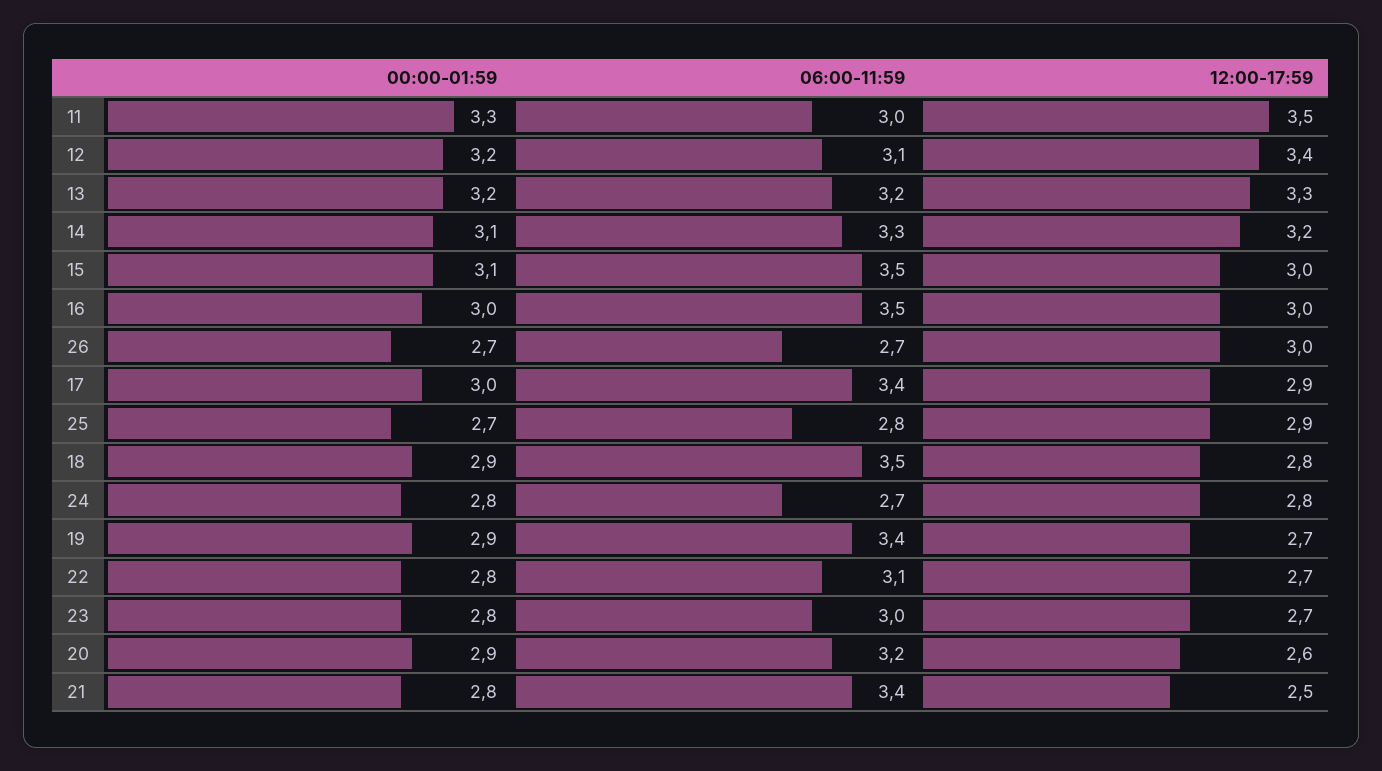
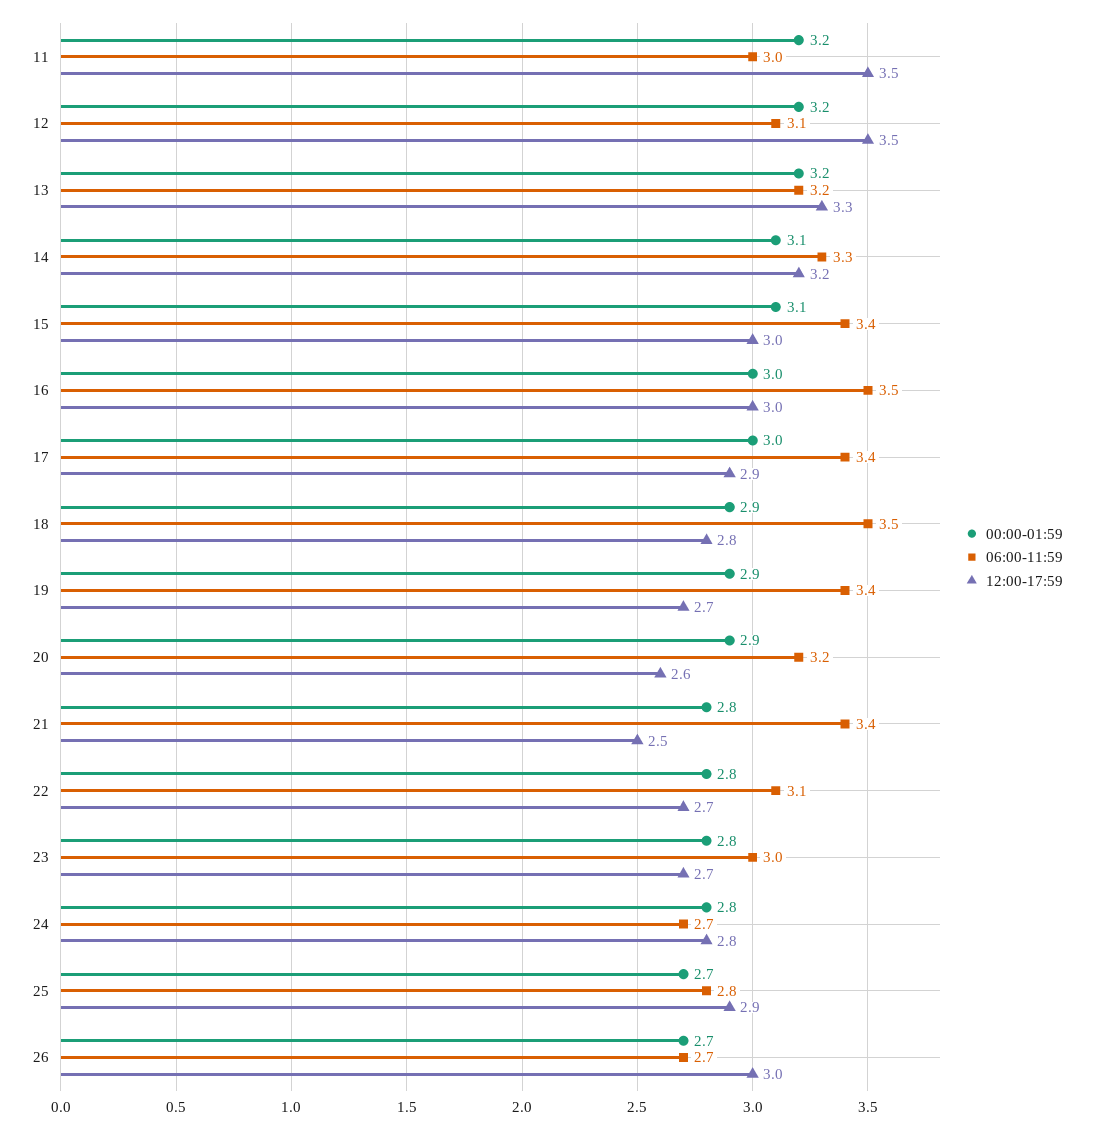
00:00-01:59, 11: 3.3 -> 3.2
12:00-17:59, 12: 3.4 -> 3.5
06:00-11:59, 15: 3.5 -> 3.4

